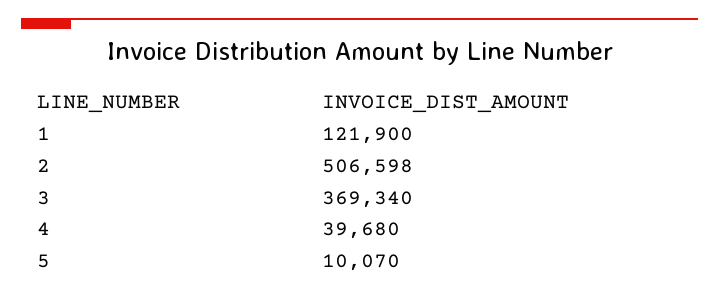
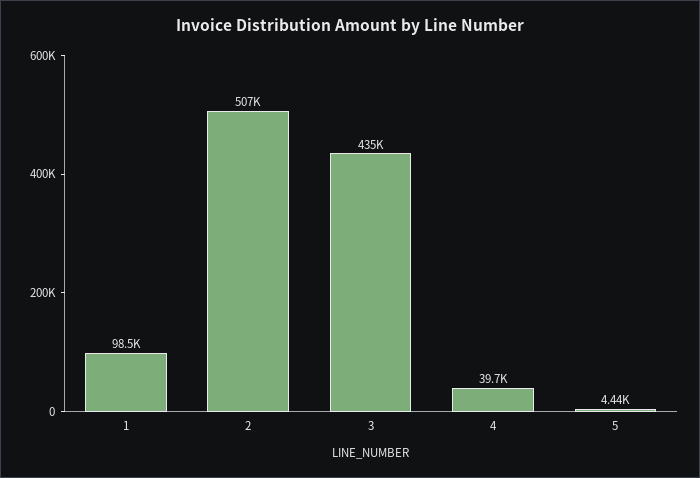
1: 121900 -> 98500
3: 369340 -> 435000
5: 10070 -> 4440

